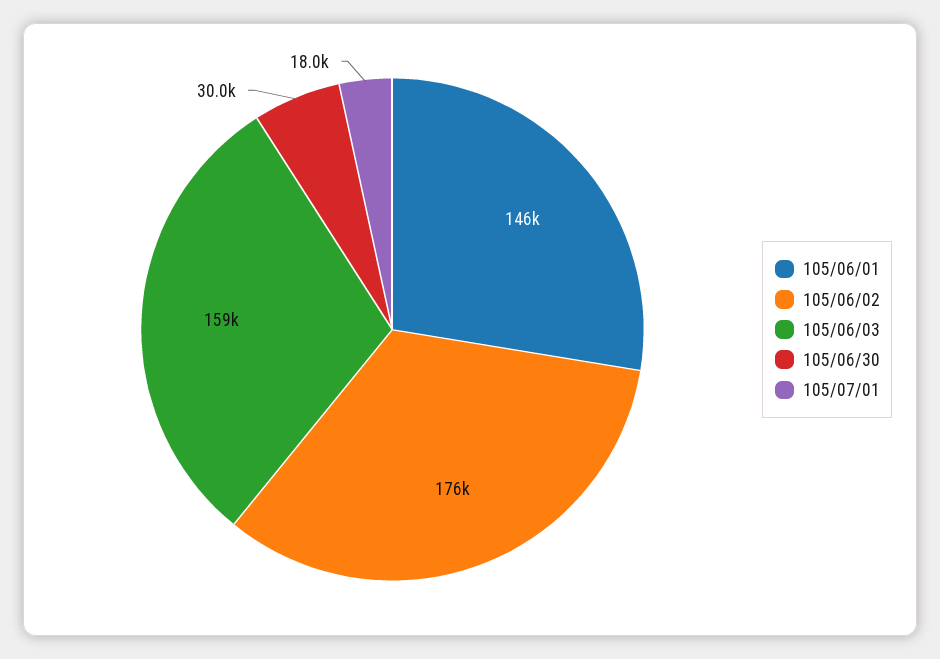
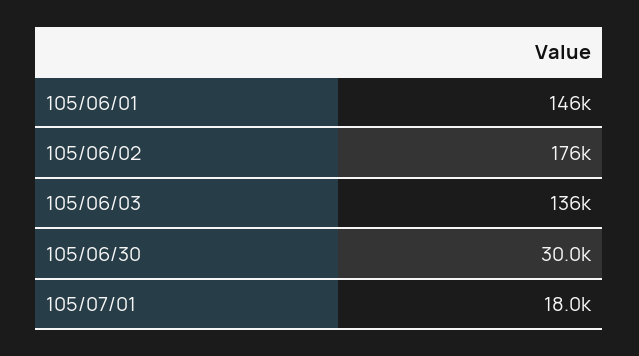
105/06/03: 159000 -> 136000

